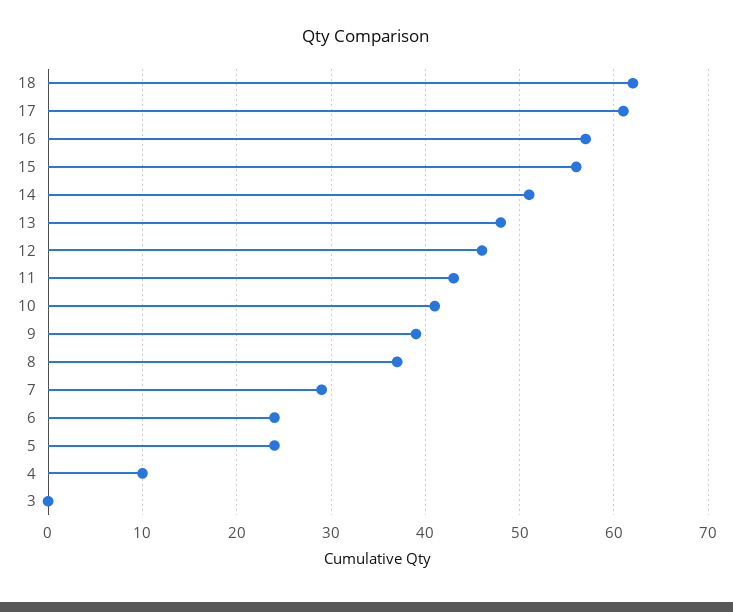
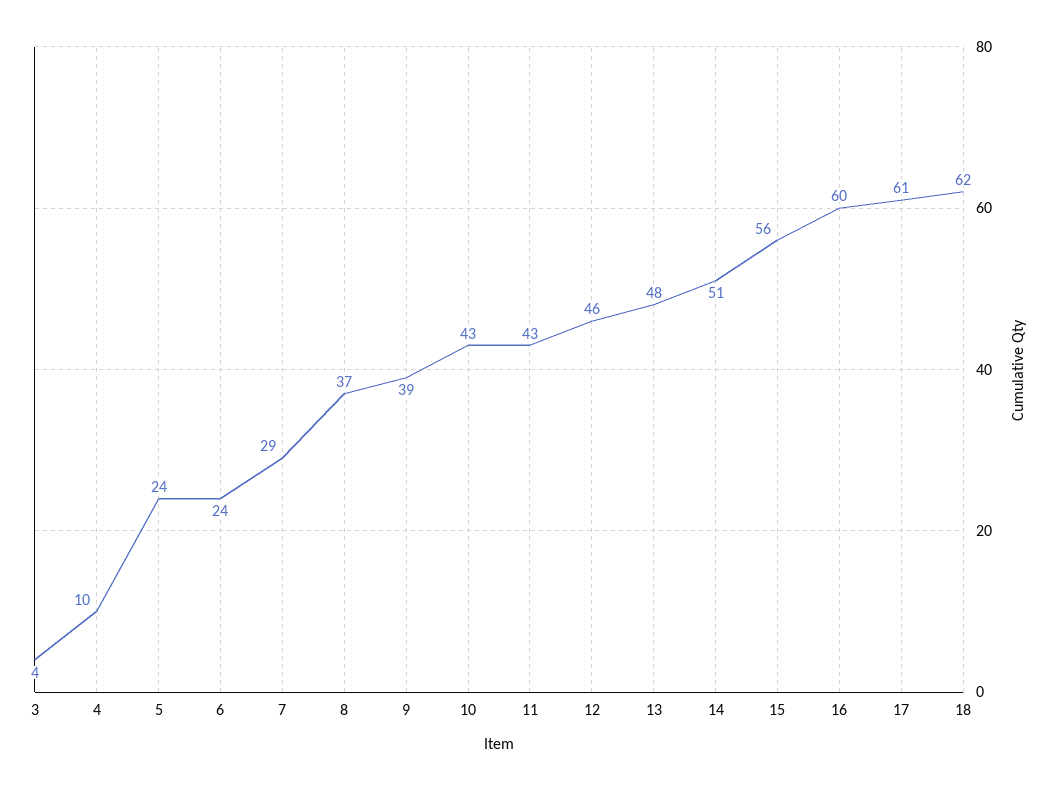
16: 57 -> 60
10: 41 -> 43
3: 0 -> 4

